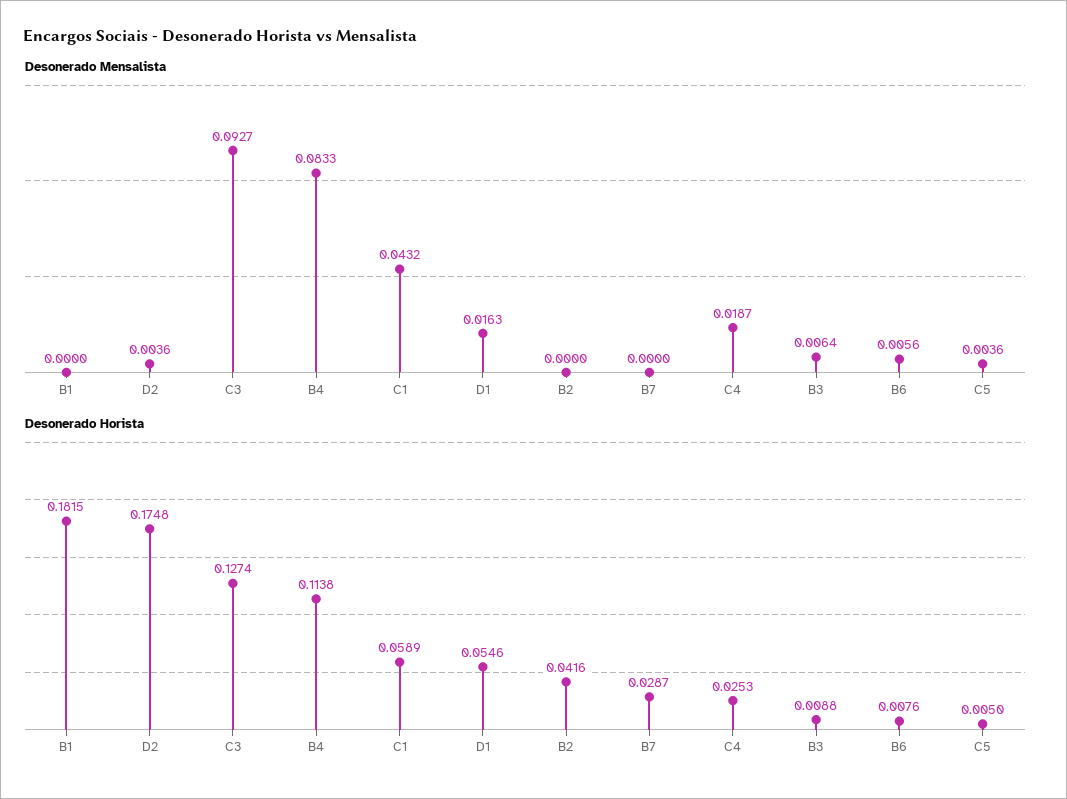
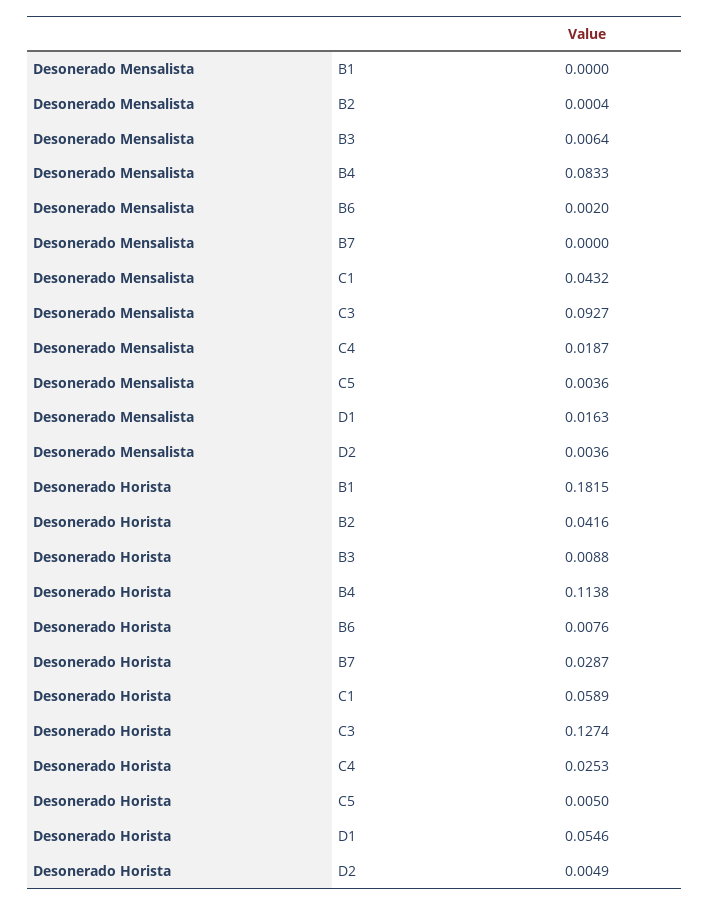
Desonerado Mensalista, B2: 0 -> 0.0004
Desonerado Mensalista, B6: 0.0056 -> 0.002
Desonerado Horista, D2: 0.1748 -> 0.0049

